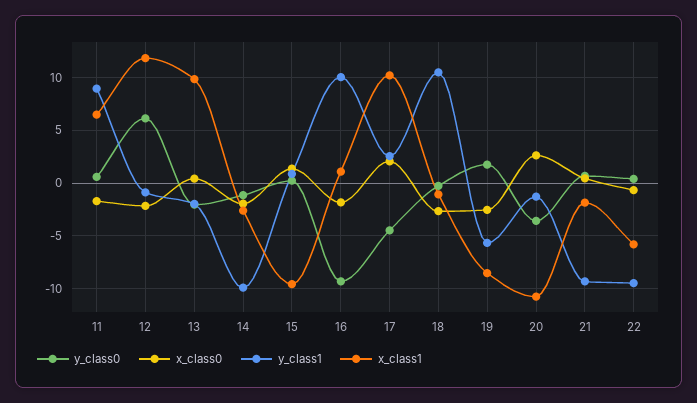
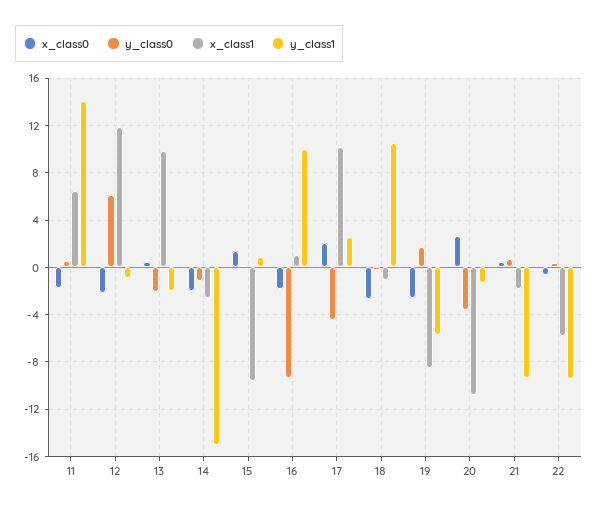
y_class1, 11: 9 -> 14
y_class1, 14: -10 -> -15

